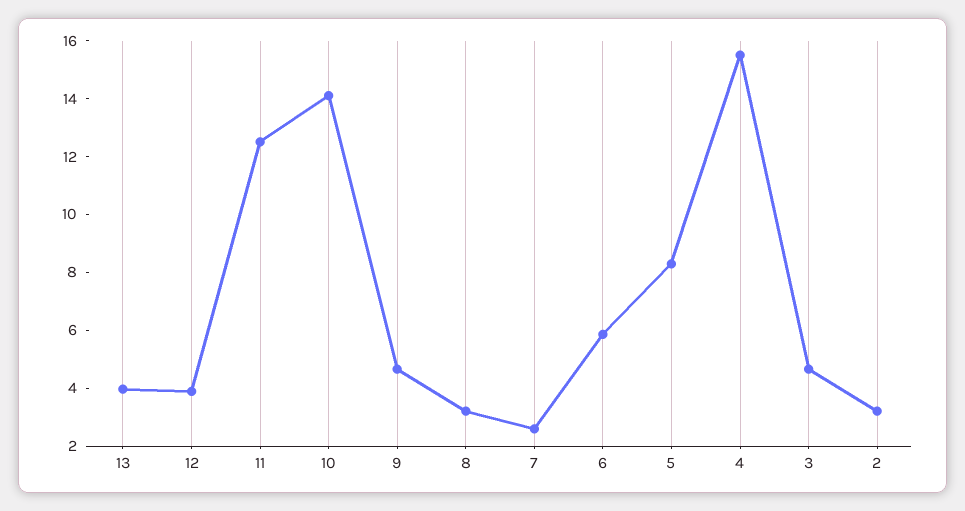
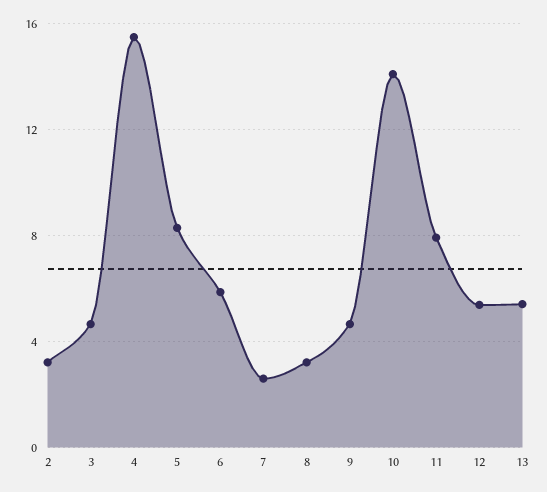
13: 4 -> 5.5
12: 4 -> 5.5
11: 12.5 -> 8

